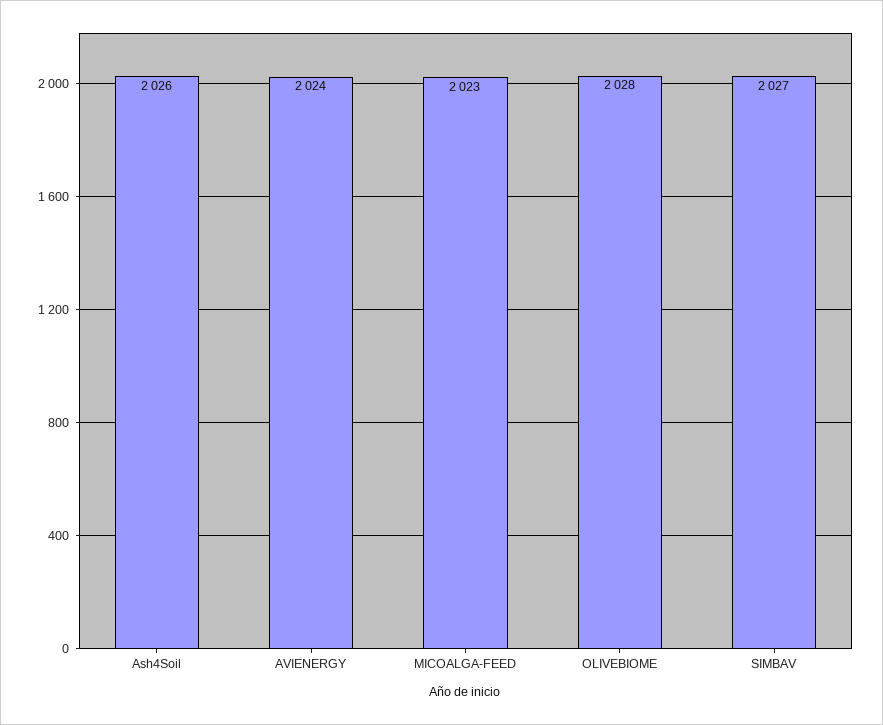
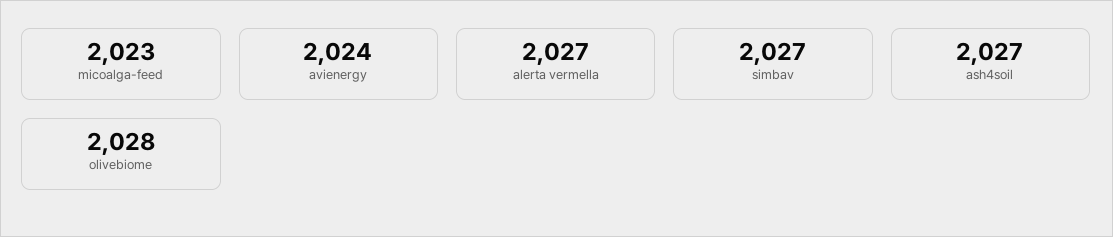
Ash4Soil: 2026 -> 2027
alerta vermella: none -> 2027

